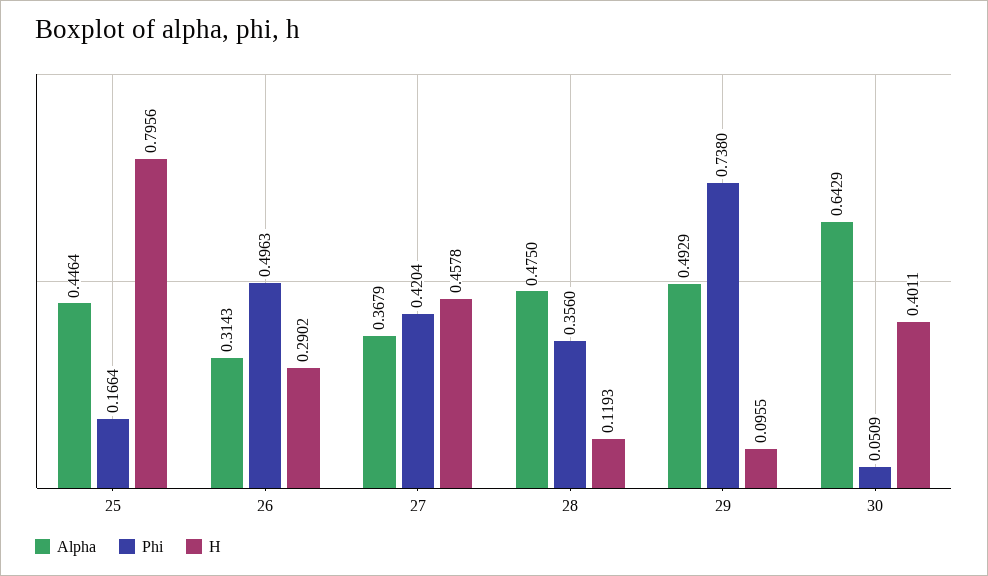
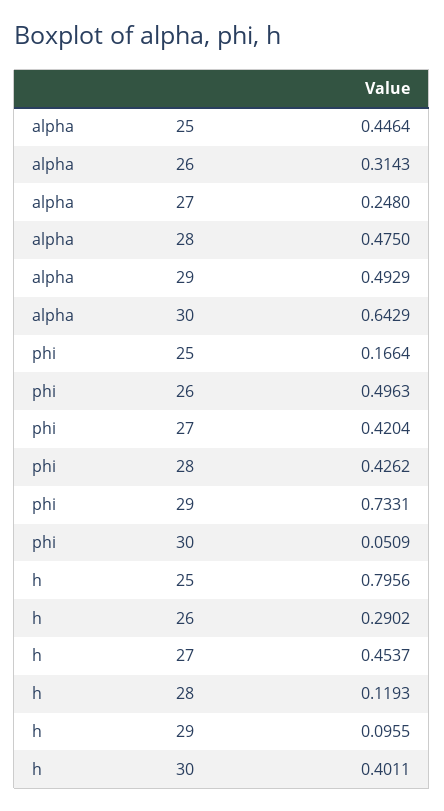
Alpha, 27: 0.3679 -> 0.248
H, 27: 0.4578 -> 0.4537
Phi, 28: 0.356 -> 0.4262
Phi, 29: 0.738 -> 0.7331

